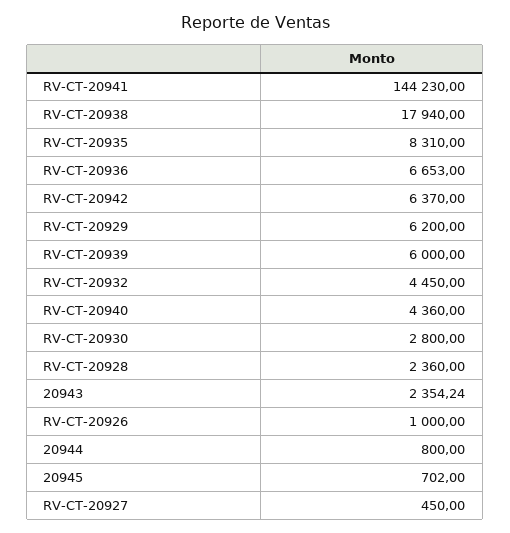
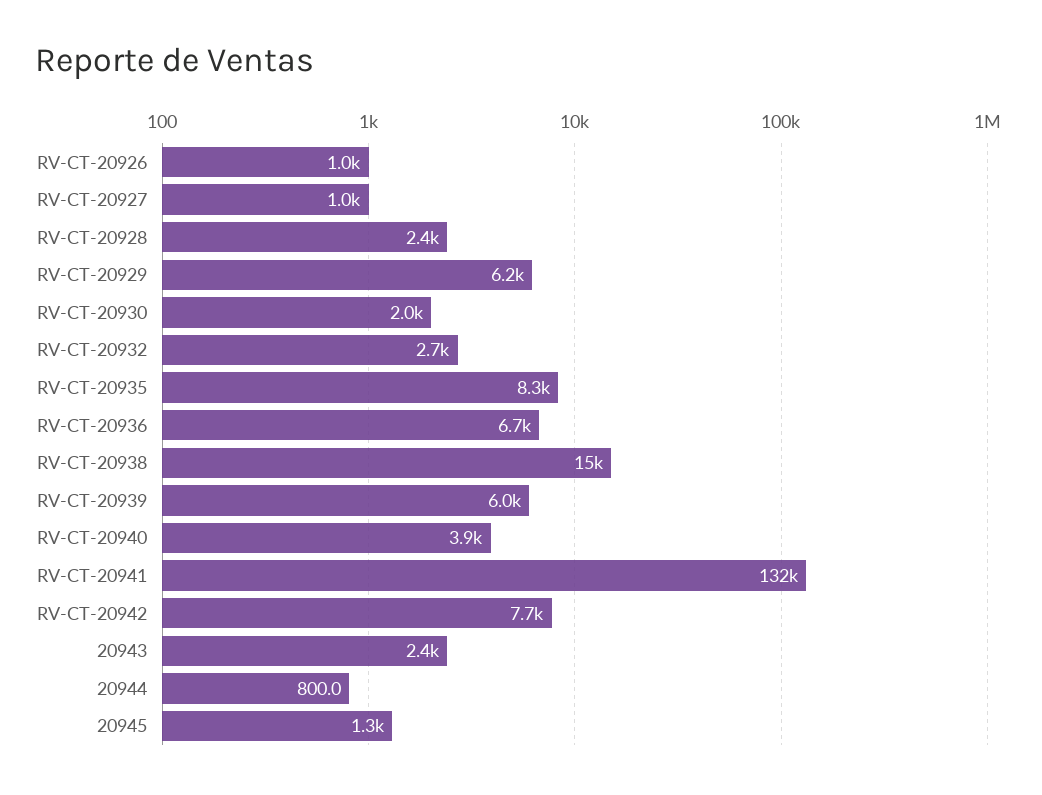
RV-CT-20941: 144230 -> 132000
RV-CT-20938: 17940 -> 15000
RV-CT-20942: 6370 -> 7700
RV-CT-20932: 4450 -> 2700
RV-CT-20940: 4360 -> 3900
RV-CT-20930: 2800 -> 2000
20945: 702 -> 1300
RV-CT-20927: 450 -> 1000

